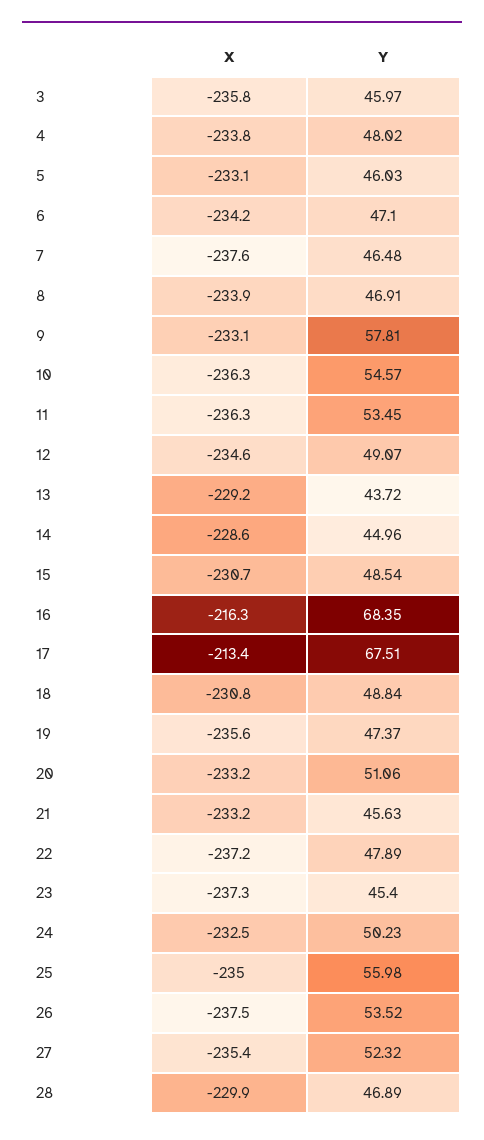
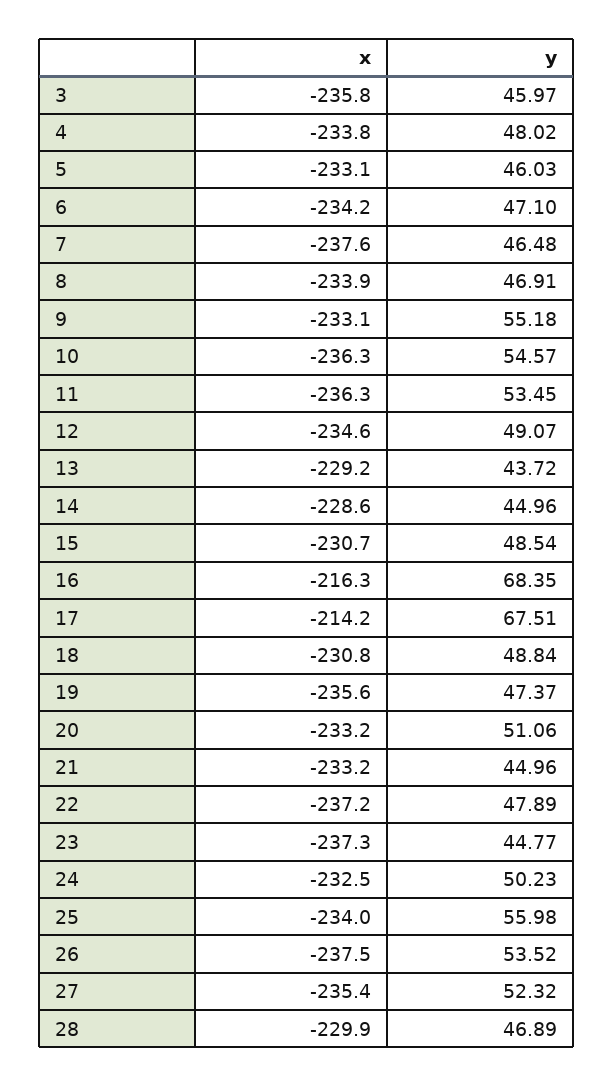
Y, 9: 57.81 -> 55.18
X, 17: -213.4 -> -214.2
Y, 21: 45.63 -> 44.96
Y, 23: 45.4 -> 44.77
X, 25: -235 -> -234

